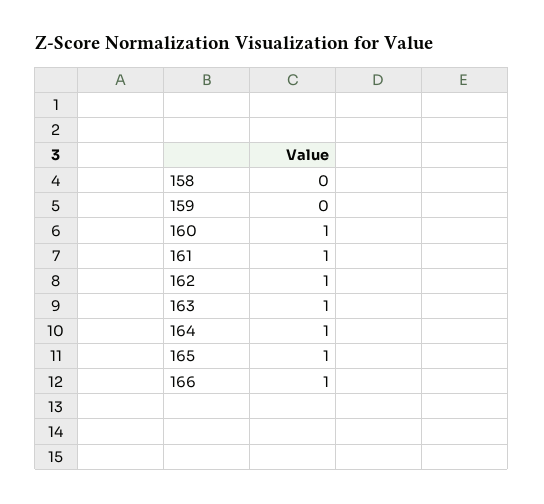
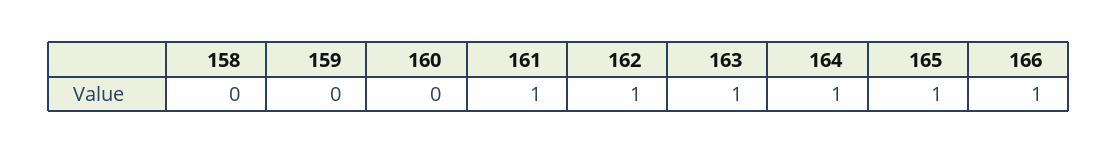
160: 1 -> 0

